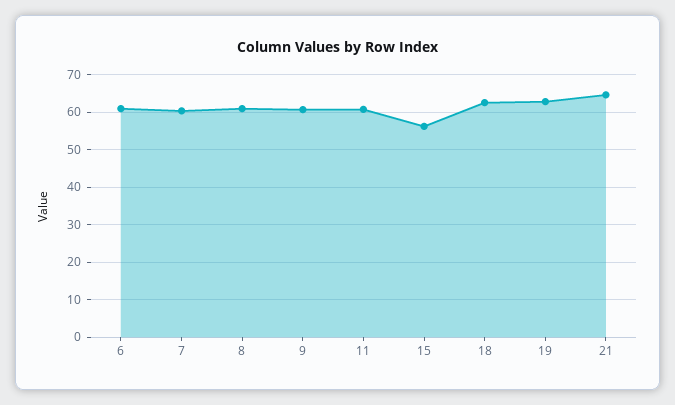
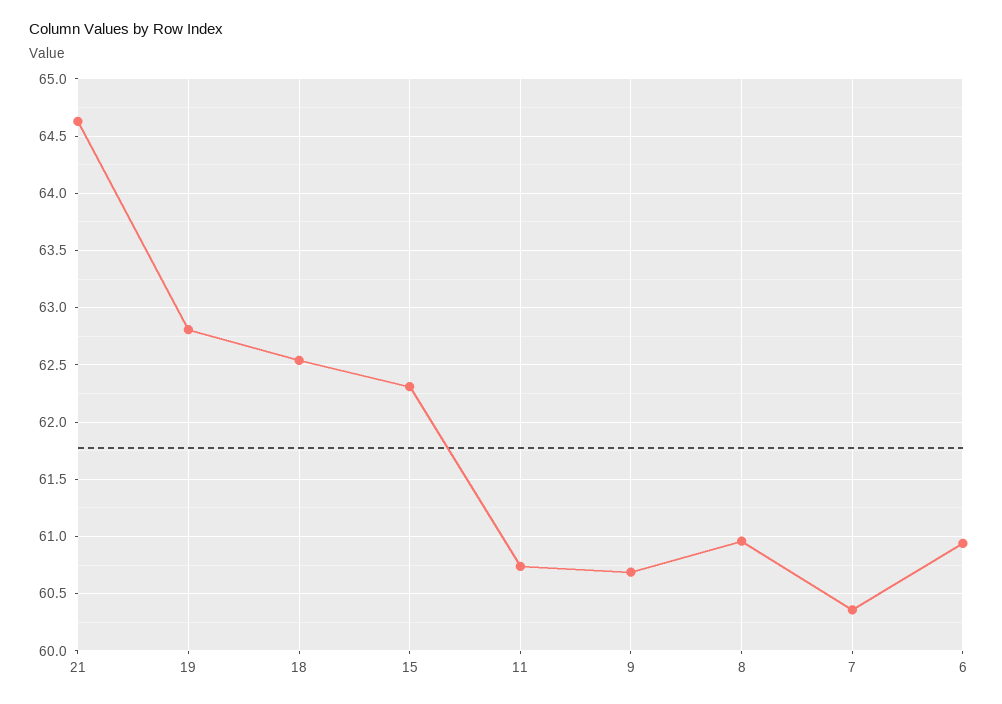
15: 56 -> 62.3

